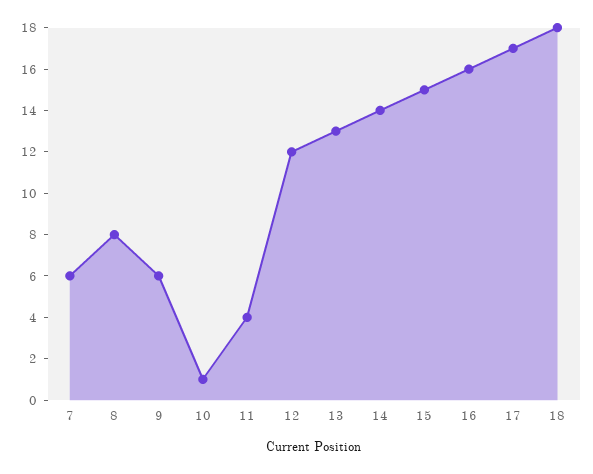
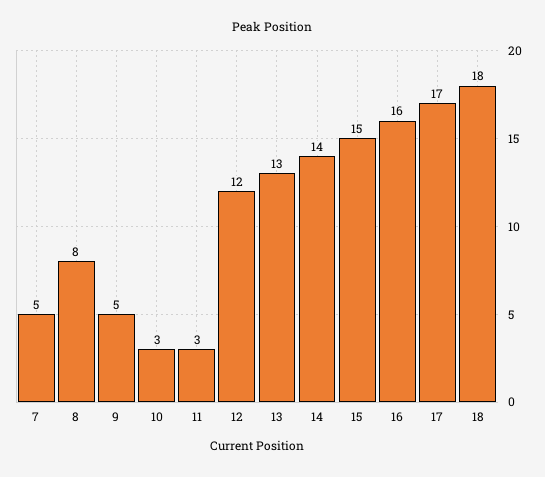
7: 6 -> 5
9: 6 -> 5
10: 1 -> 3
11: 4 -> 3

